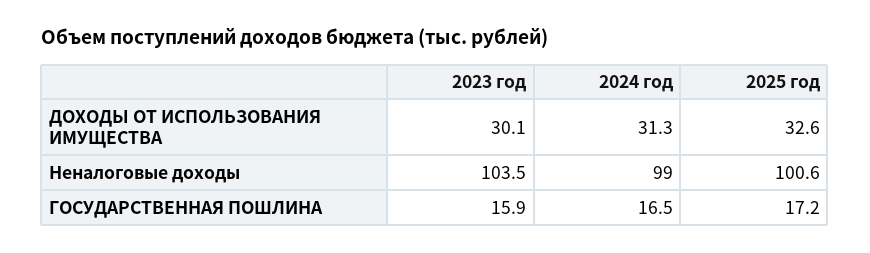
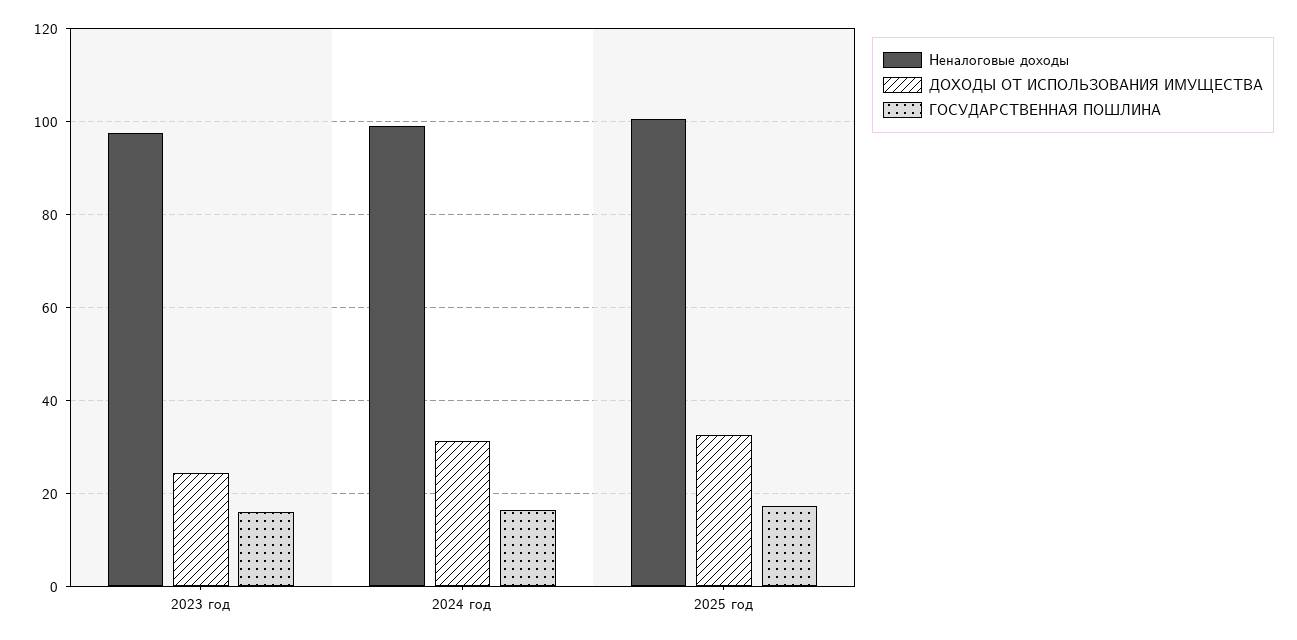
ДОХОДЫ ОТ ИСПОЛЬЗОВАНИЯ ИМУЩЕСТВА, 2023 год: 30.1 -> 24
Неналоговые доходы, 2023 год: 103.5 -> 98

